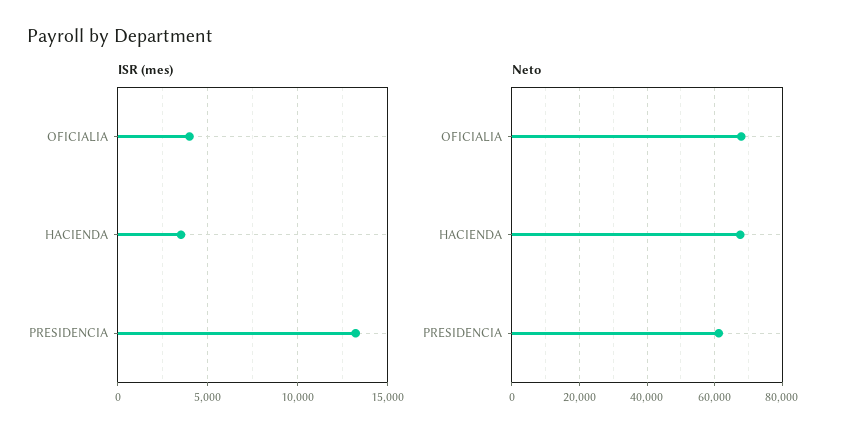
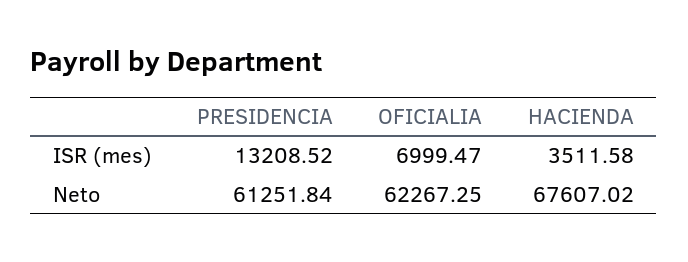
ISR (mes), OFICIALIA: 4000 -> 6999.47
Neto, OFICIALIA: 68000 -> 62267.25

